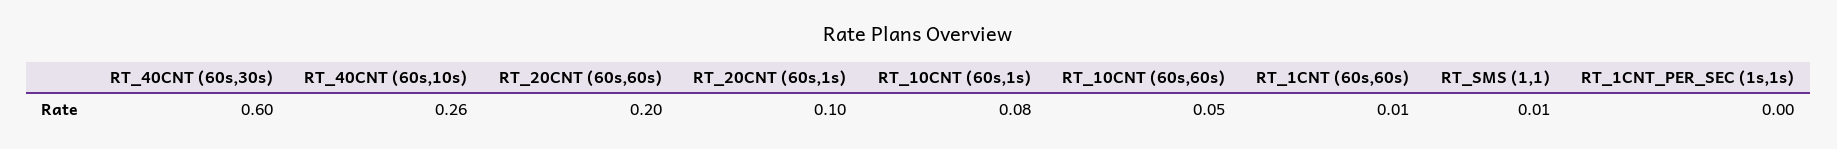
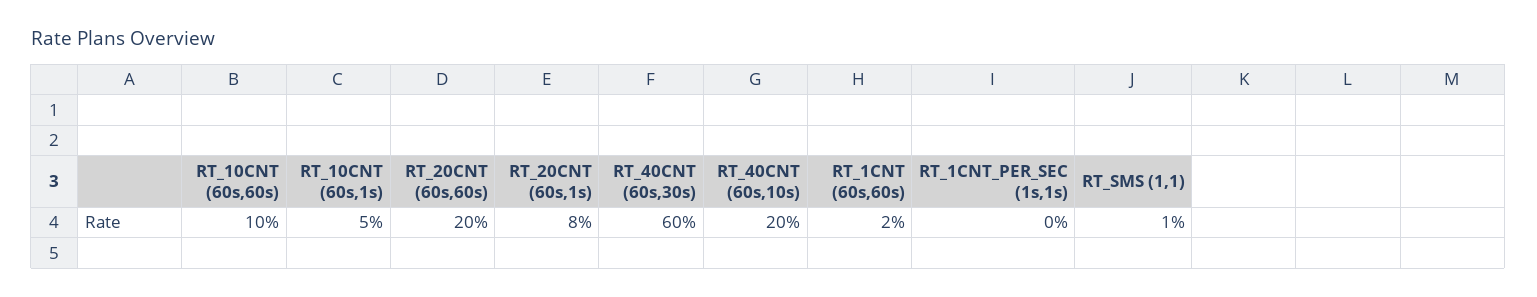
RT_40CNT (60s,10s): 0.26 -> 0.2
RT_20CNT (60s,1s): 0.1 -> 0.08
RT_10CNT (60s,1s): 0.08 -> 0.05
RT_10CNT (60s,60s): 0.05 -> 0.1
RT_1CNT (60s,60s): 0.01 -> 0.02

